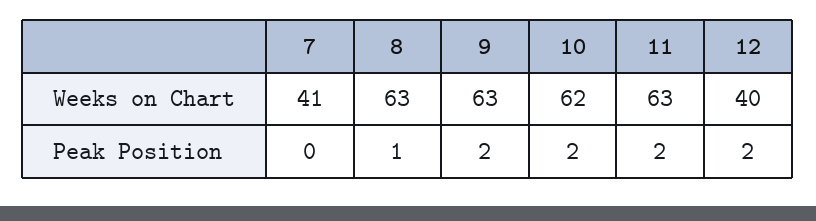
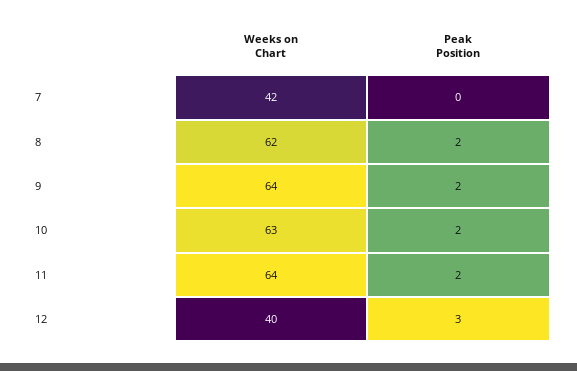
7, Weeks on Chart: 41 -> 42
8, Weeks on Chart: 63 -> 62
9, Weeks on Chart: 63 -> 64
10, Weeks on Chart: 62 -> 63
11, Weeks on Chart: 63 -> 64
8, Peak Position: 1 -> 2
12, Peak Position: 2 -> 3

